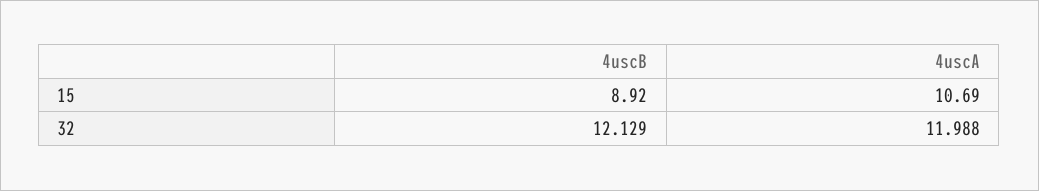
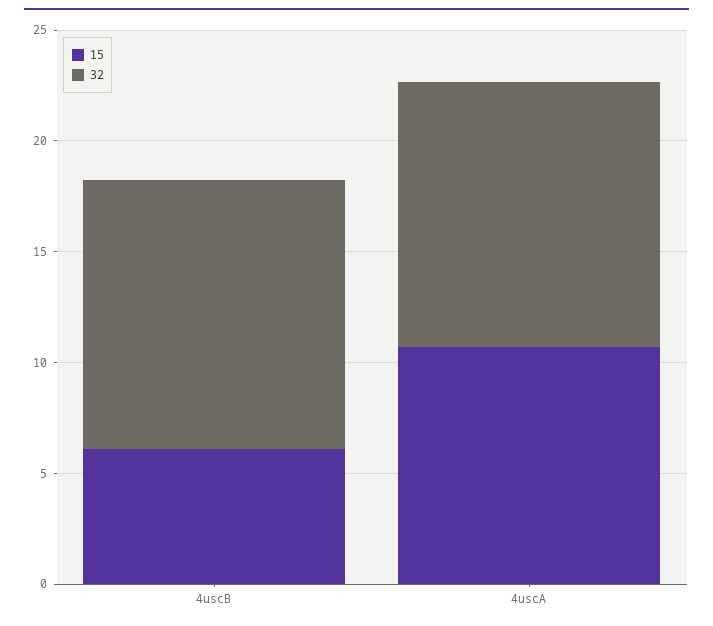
15, 4uscB: 8.92 -> 6

